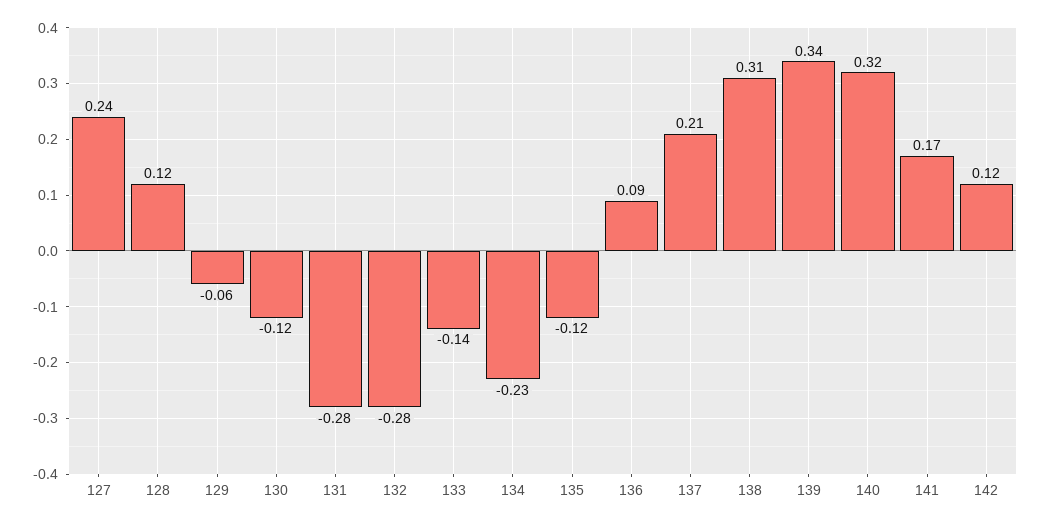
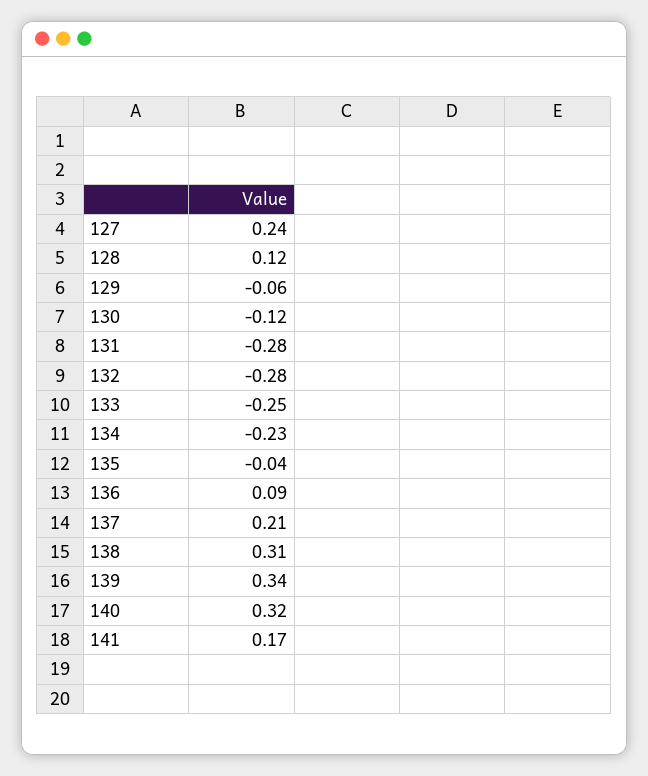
133: -0.14 -> -0.25
135: -0.12 -> -0.04
142: 0.12 -> none

